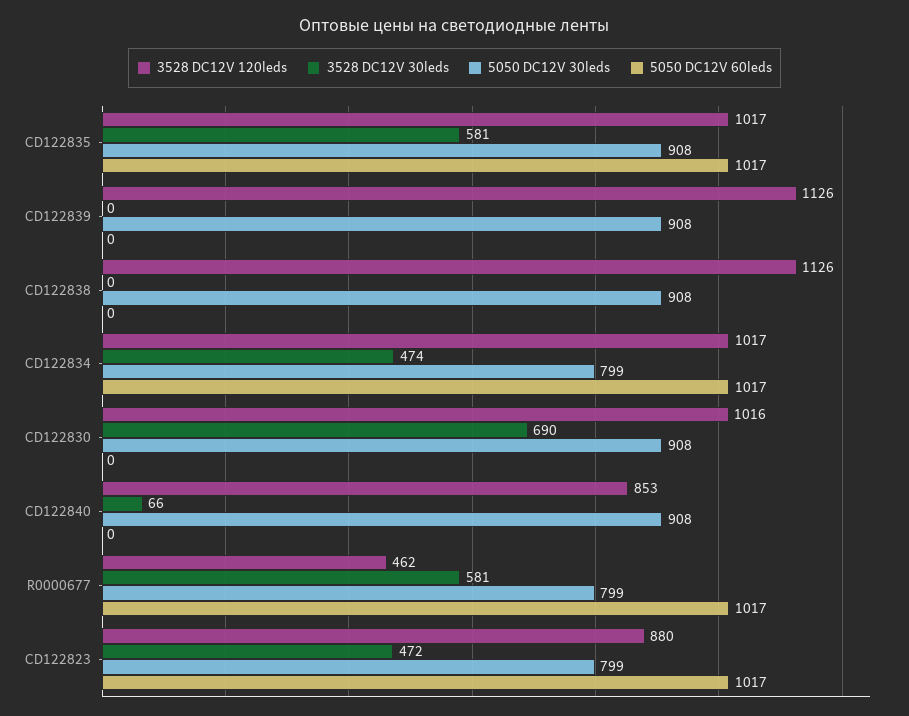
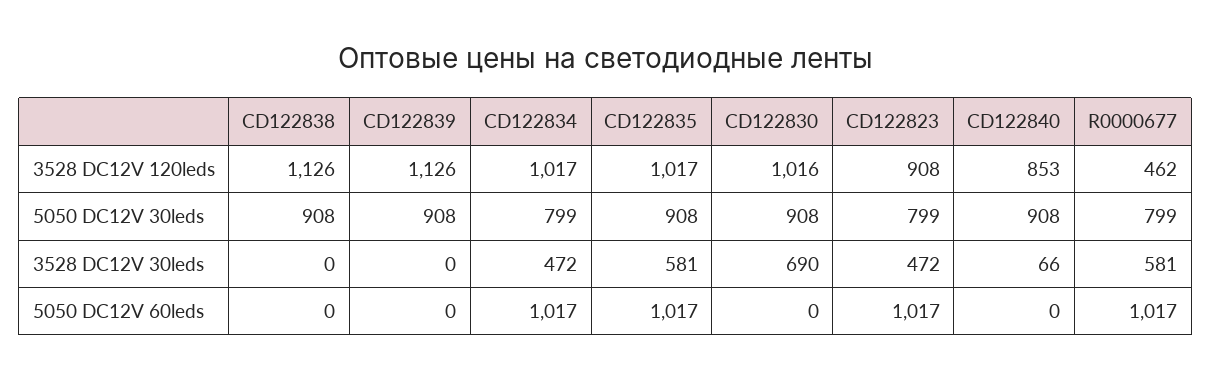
3528 DC12V 30leds, CD122834: 474 -> 472
3528 DC12V 120leds, CD122823: 880 -> 908

